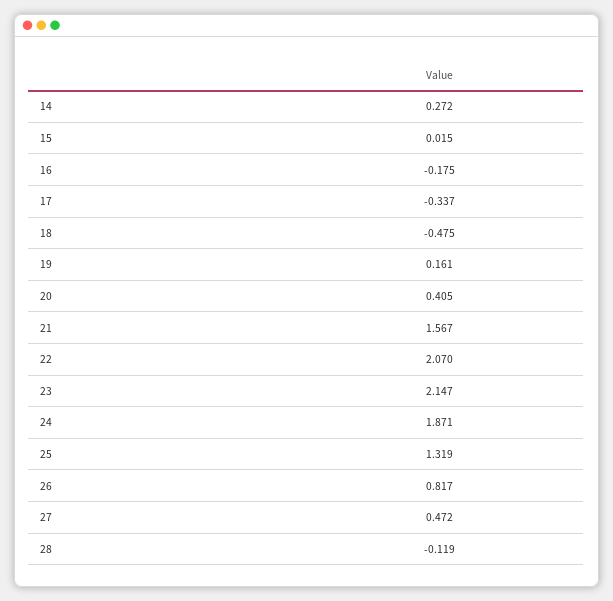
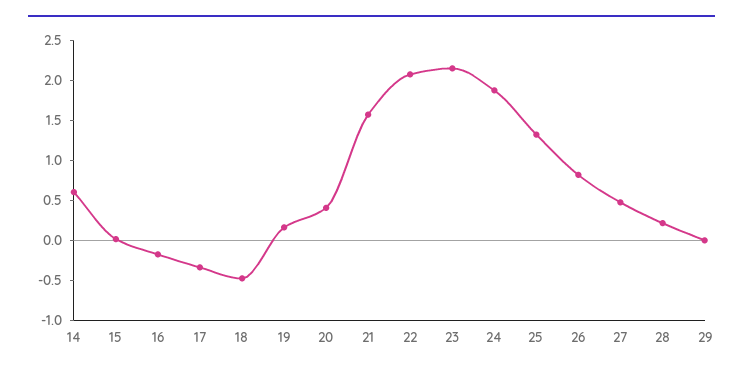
14: 0.272 -> 0.6
28: -0.119 -> 0.2
29: none -> 0

